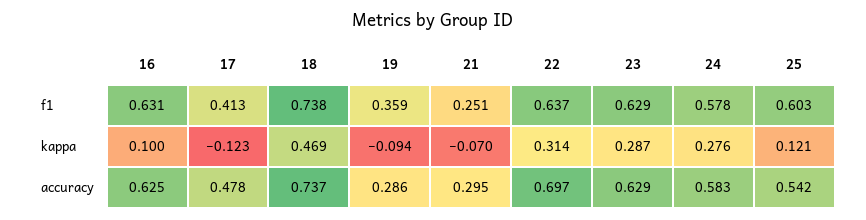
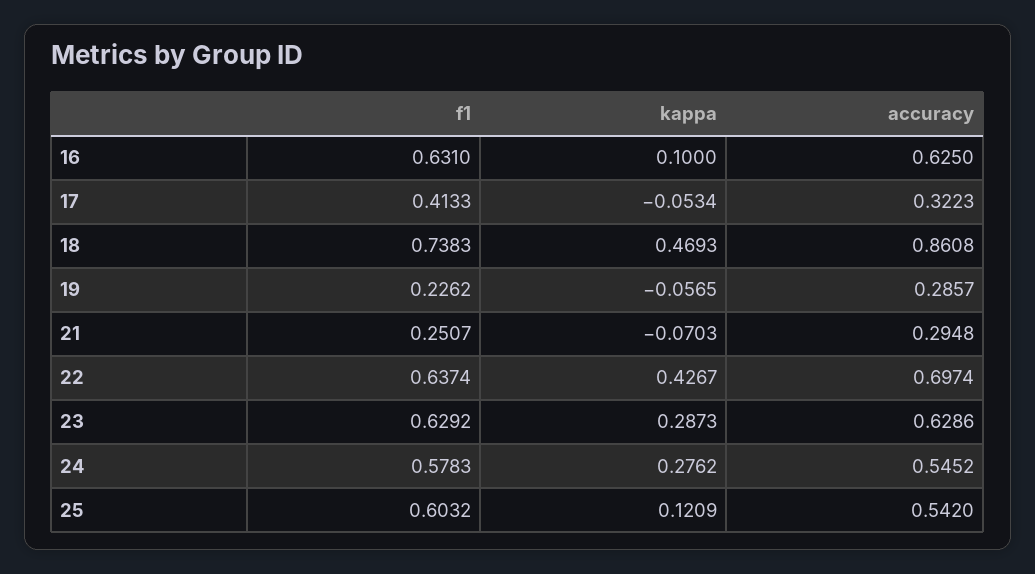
19, f1: 0.359 -> 0.2262
17, kappa: -0.123 -> -0.0534
19, kappa: -0.094 -> -0.0565
22, kappa: 0.314 -> 0.4267
17, accuracy: 0.478 -> 0.3223
18, accuracy: 0.737 -> 0.8608
24, accuracy: 0.583 -> 0.5452

